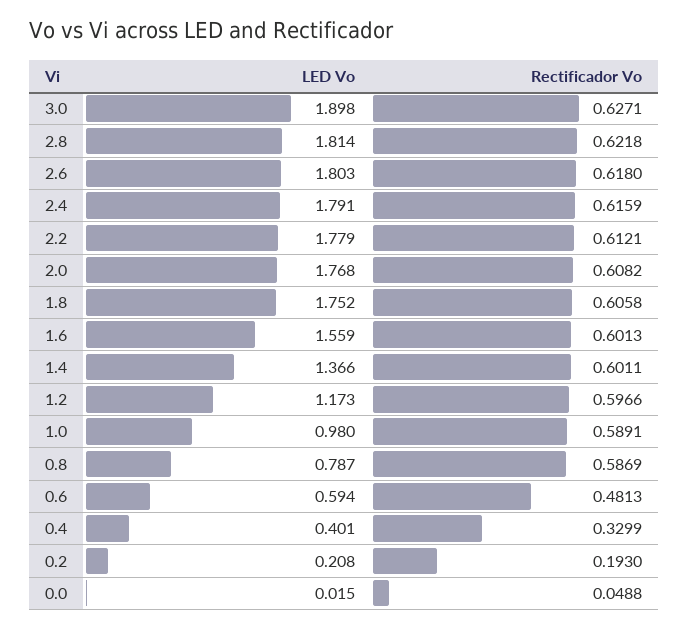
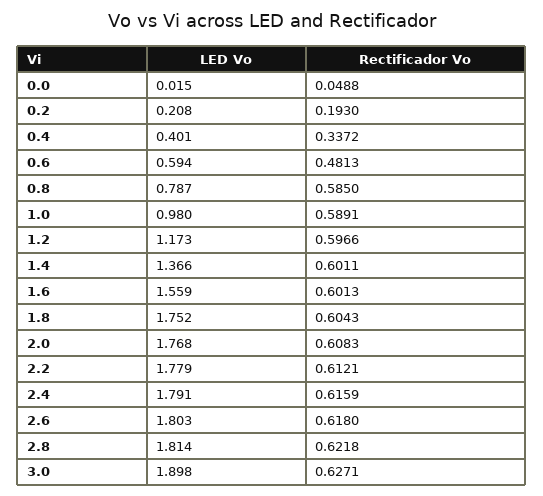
Rectificador Vo, 2.0: 0.6082 -> 0.6083
Rectificador Vo, 1.8: 0.6058 -> 0.6043
Rectificador Vo, 0.8: 0.5869 -> 0.585
Rectificador Vo, 0.4: 0.3299 -> 0.3372

